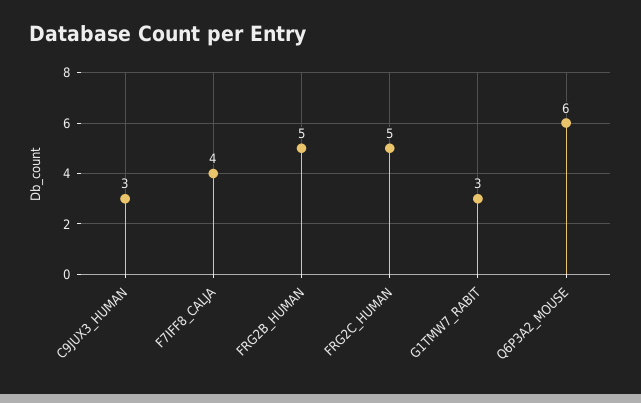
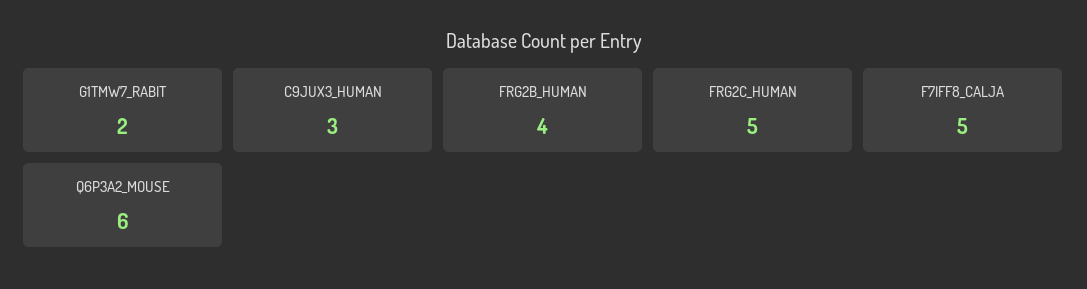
F7IFF8_CALJA: 4 -> 5
FRG2B_HUMAN: 5 -> 4
G1TMW7_RABIT: 3 -> 2

